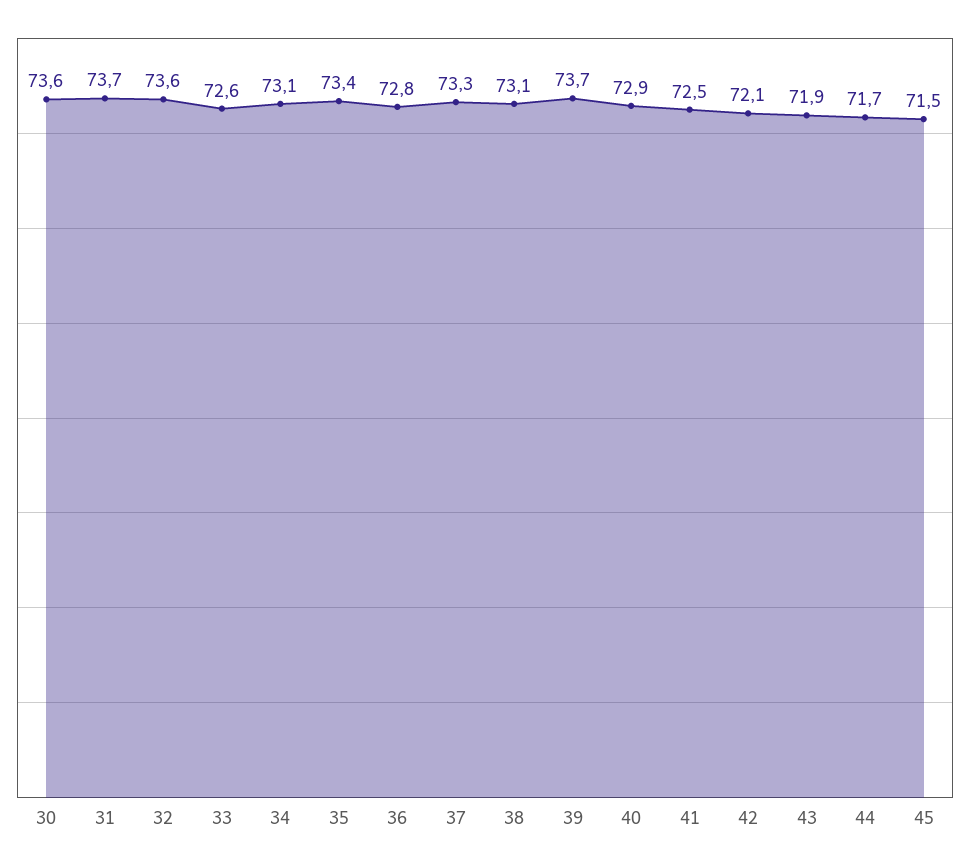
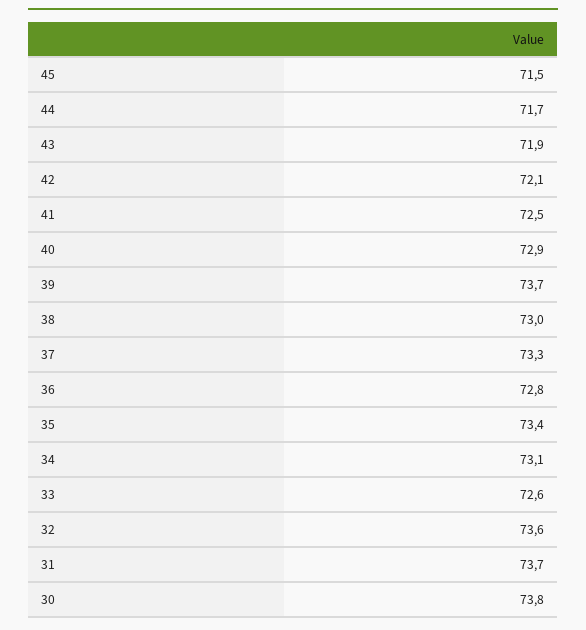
30: 73.6 -> 73.8
38: 73.1 -> 73

